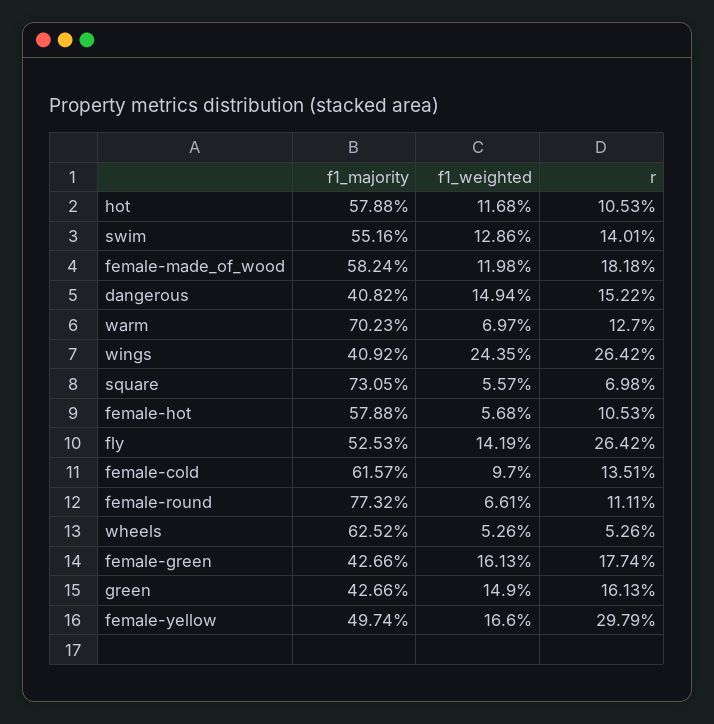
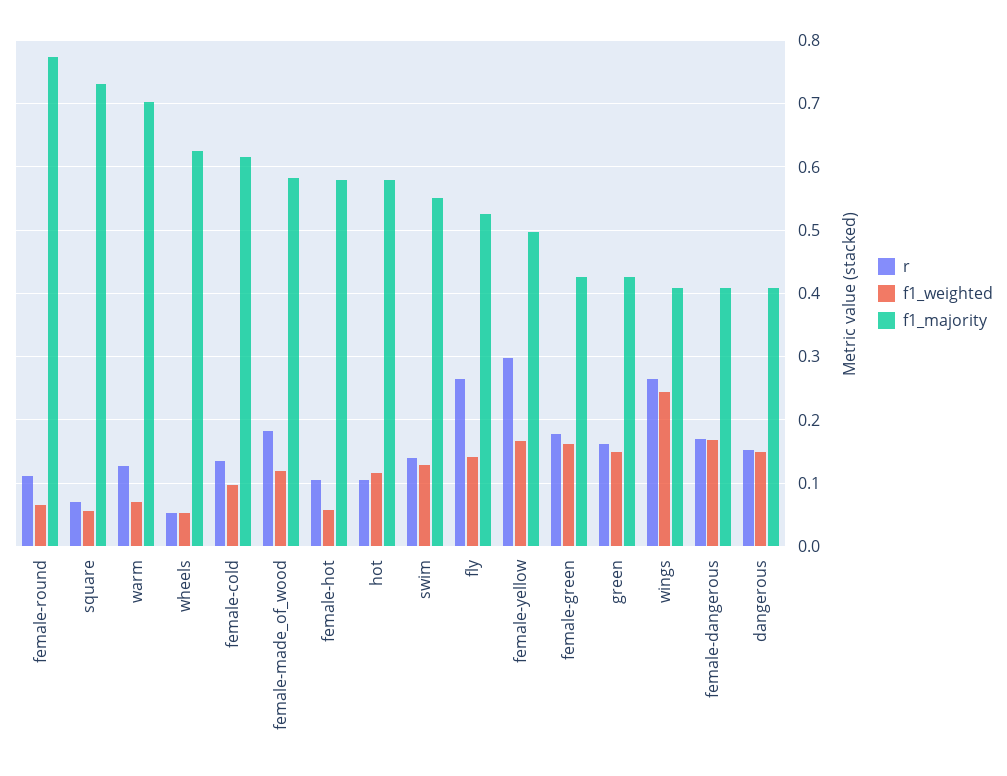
r, female-dangerous: none -> 0.17
f1_weighted, female-dangerous: none -> 0.17
f1_majority, female-dangerous: none -> 0.41

